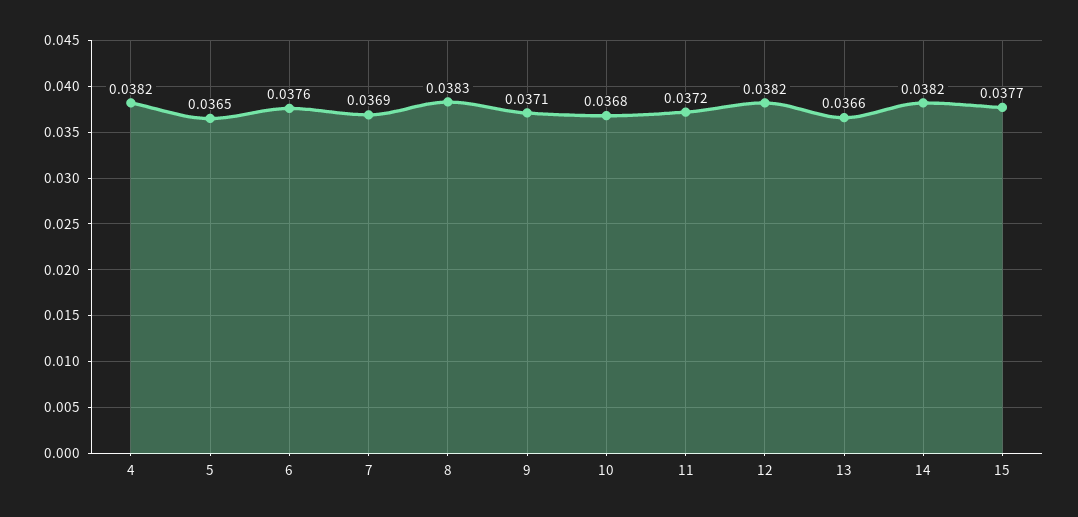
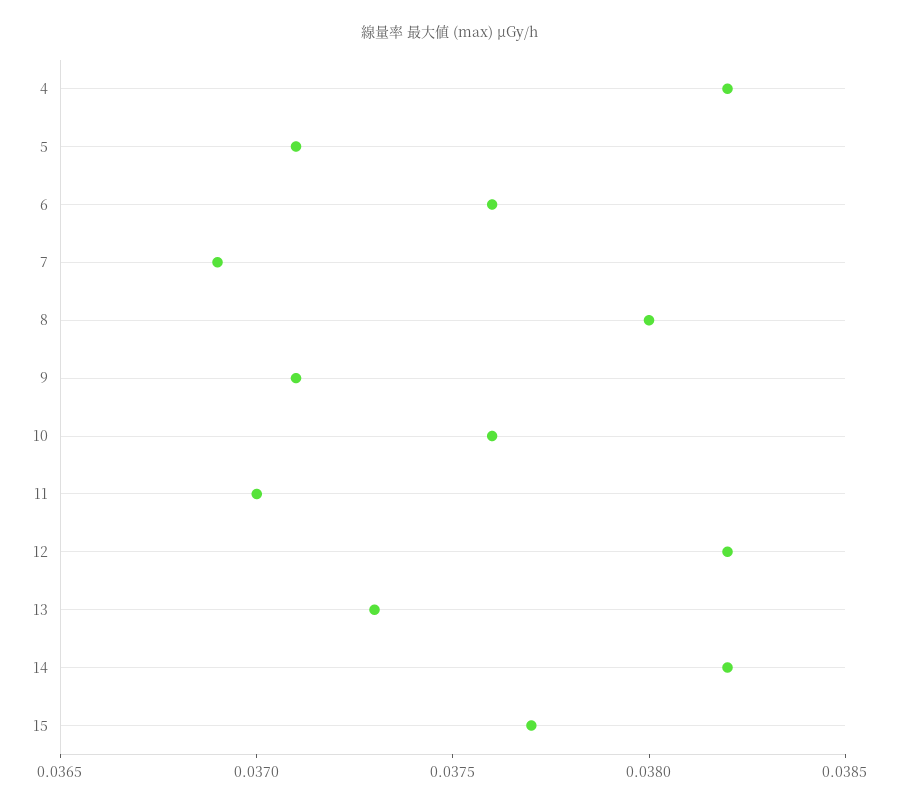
5: 0.0365 -> 0.0371
8: 0.0383 -> 0.038
10: 0.0368 -> 0.0376
11: 0.0372 -> 0.037
13: 0.0366 -> 0.0373

